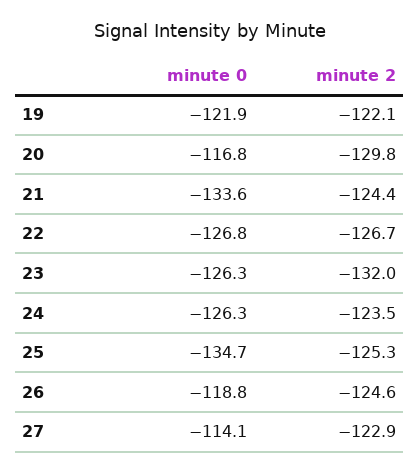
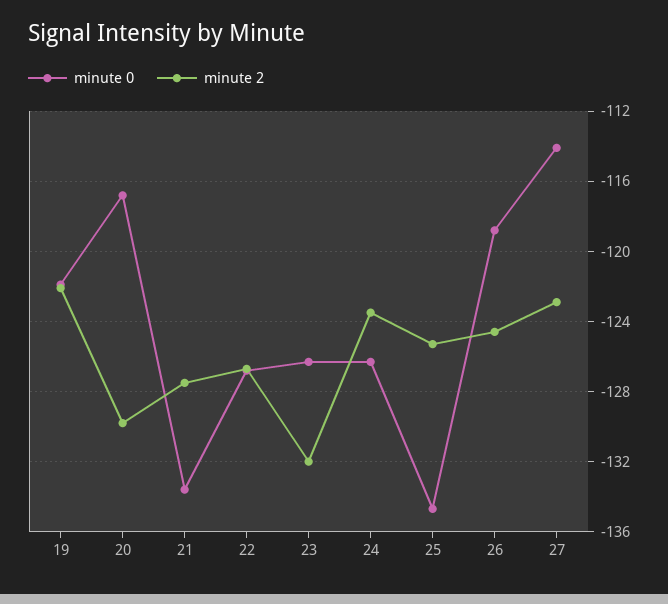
minute 2, 21: -124.4 -> -127.5

